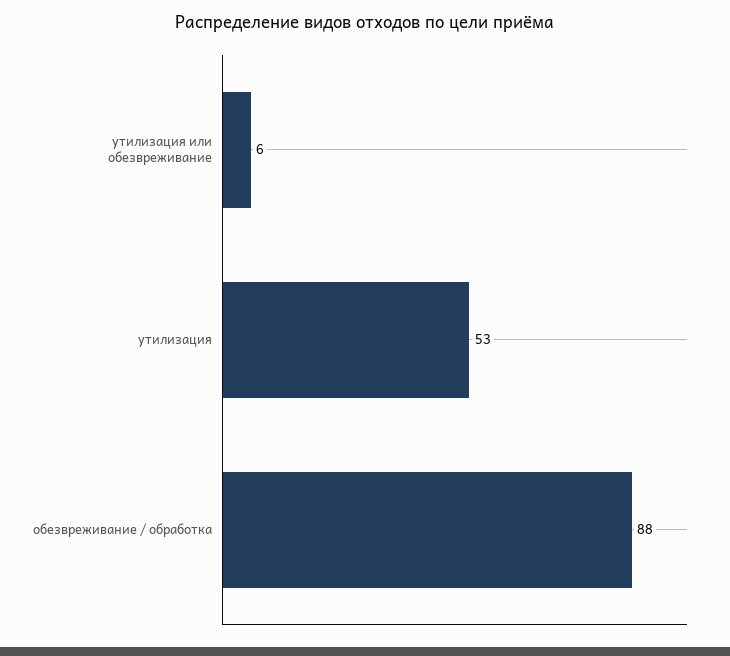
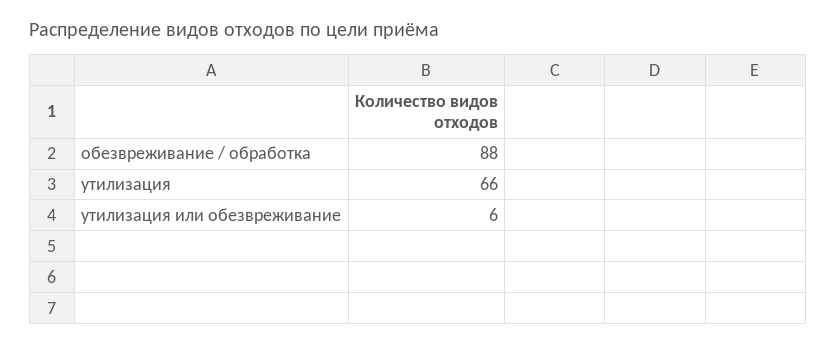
утилизация: 53 -> 66

